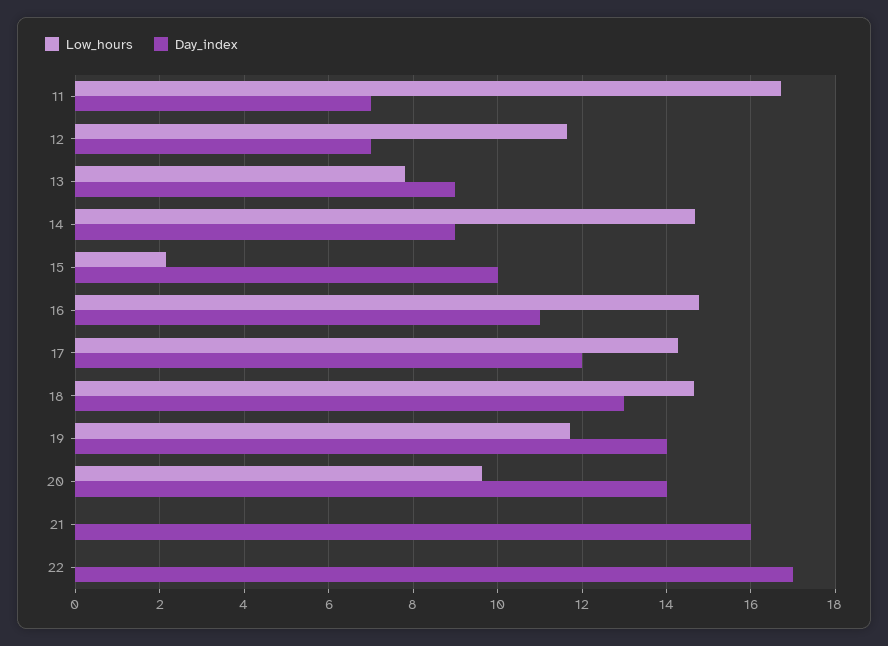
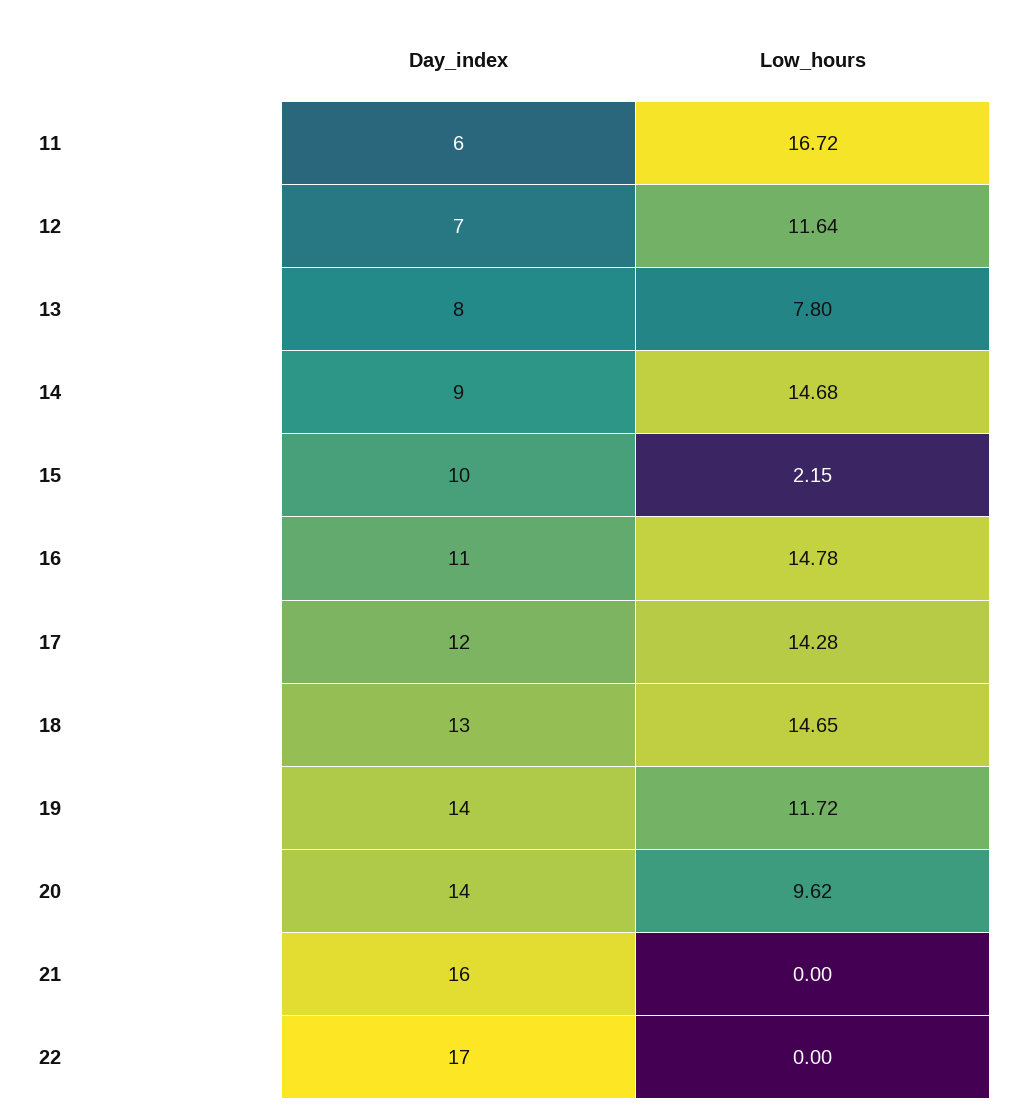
Day_index, 11: 7 -> 6
Day_index, 13: 9 -> 8

